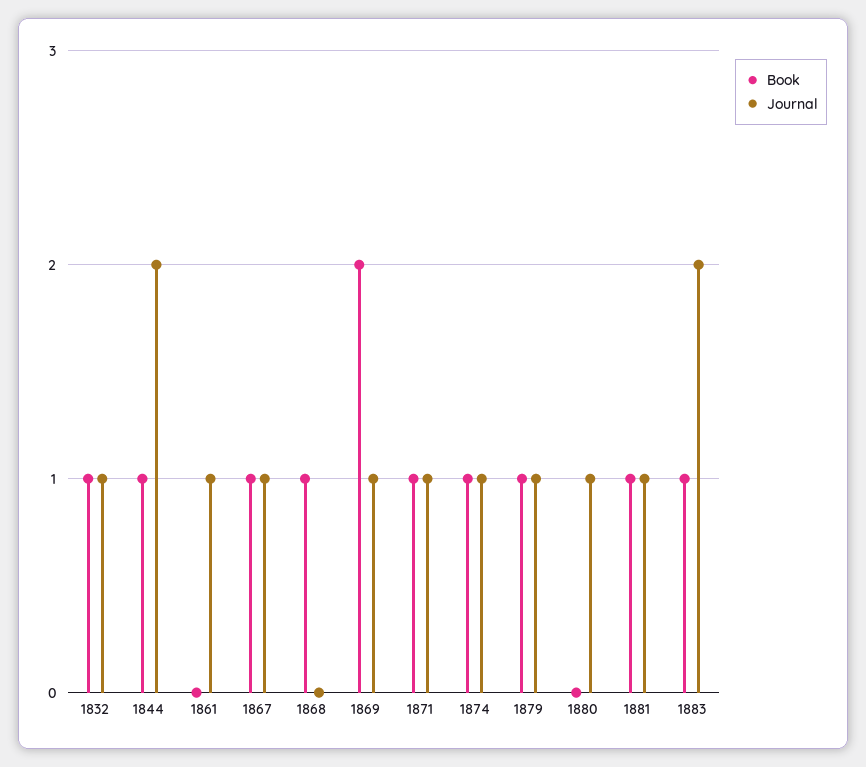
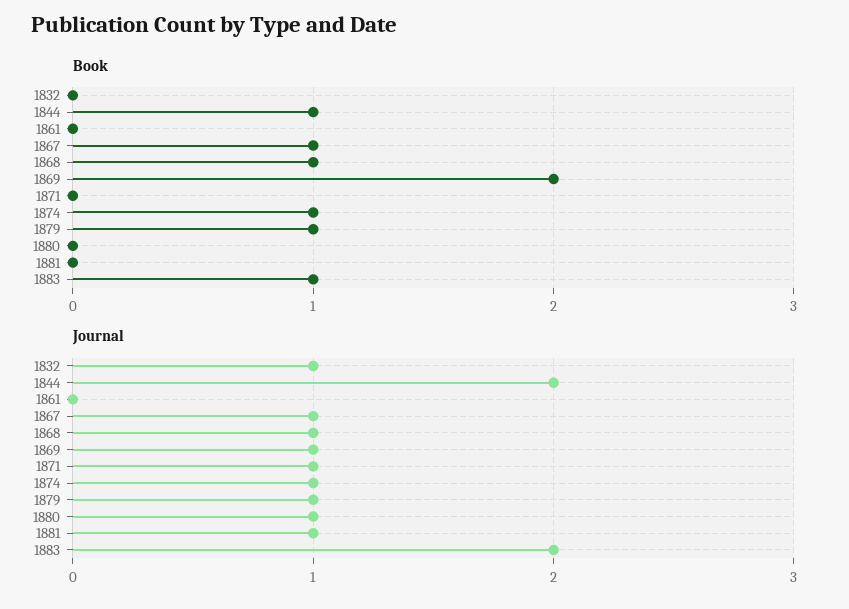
Book, 1832: 1 -> 0
Journal, 1861: 1 -> 0
Journal, 1868: 0 -> 1
Book, 1871: 1 -> 0
Book, 1881: 1 -> 0

